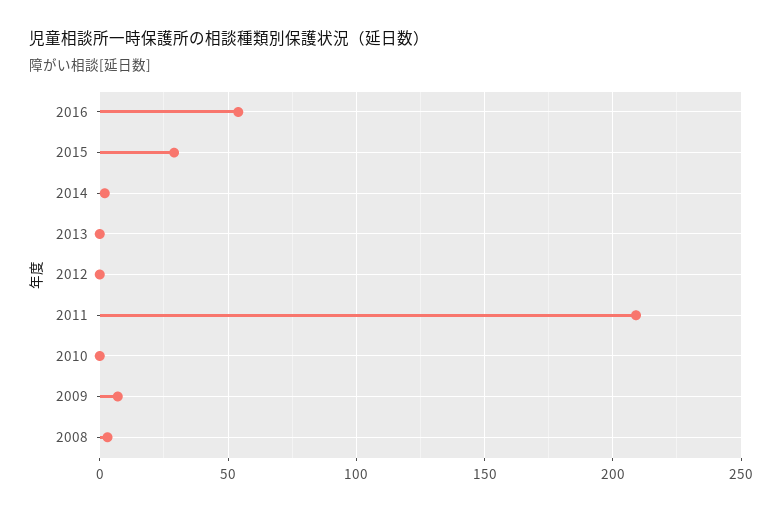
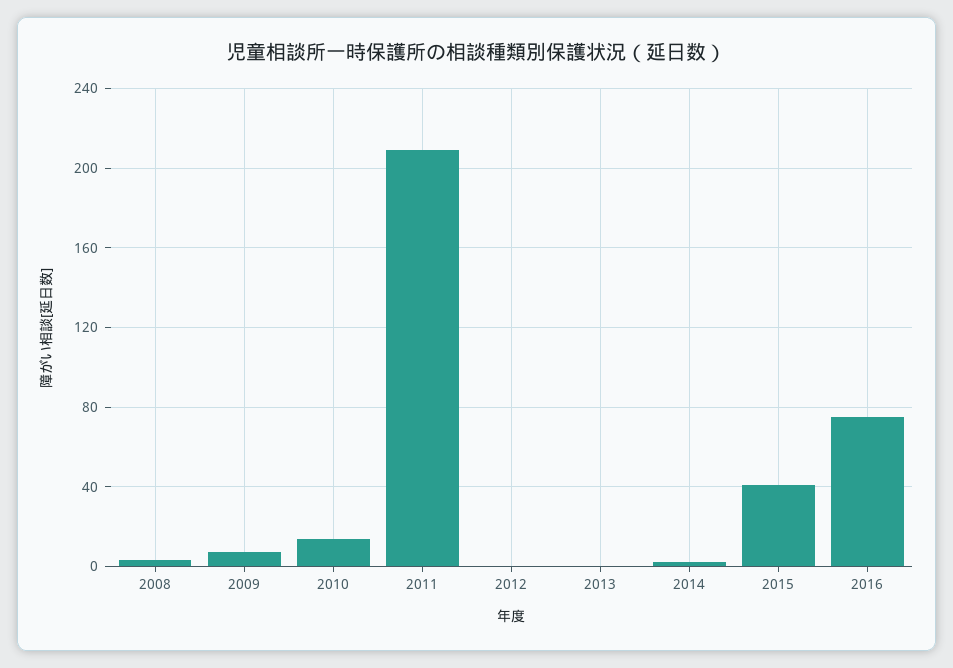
2016: 55 -> 75
2015: 30 -> 40
2010: 0 -> 15

